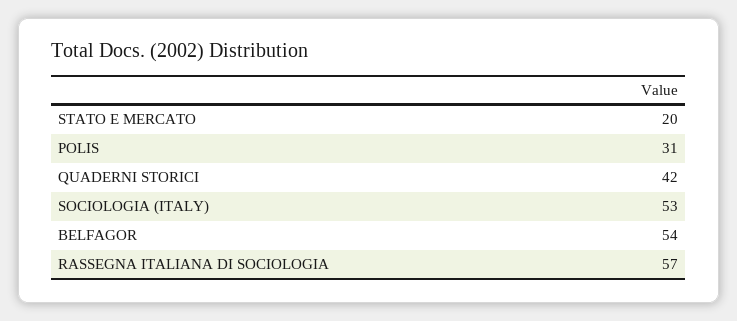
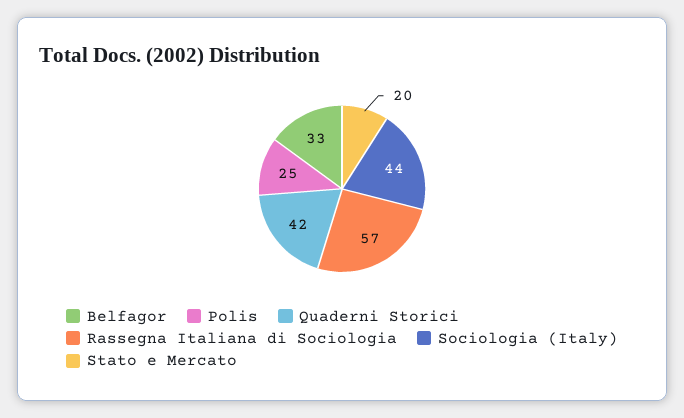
POLIS: 31 -> 25
SOCIOLOGIA (ITALY): 53 -> 44
BELFAGOR: 54 -> 33

